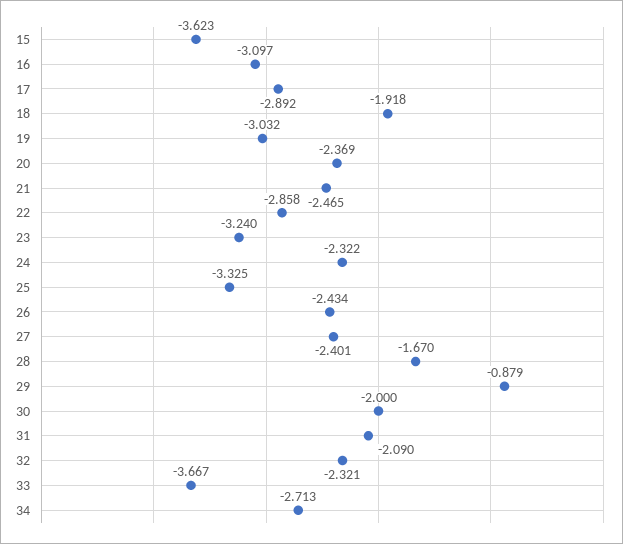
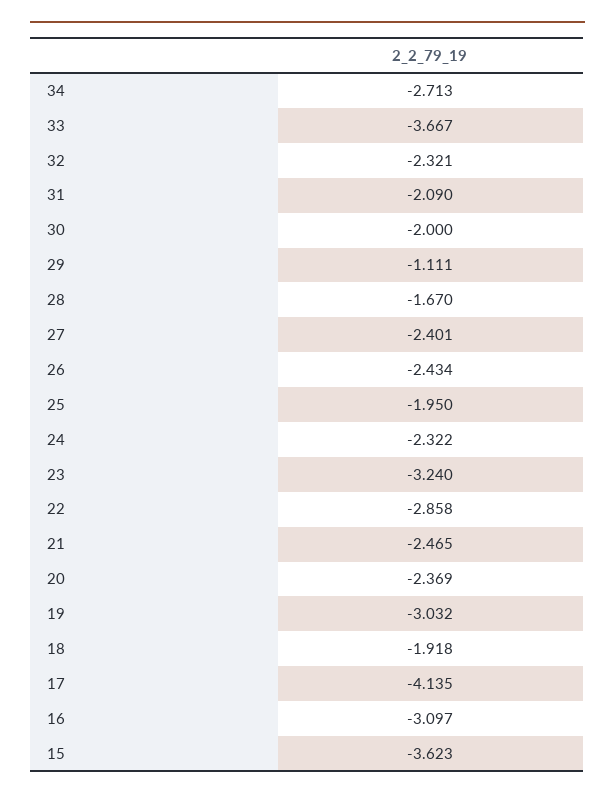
17: -2.892 -> -4.135
25: -3.325 -> -1.95
29: -0.879 -> -1.111

